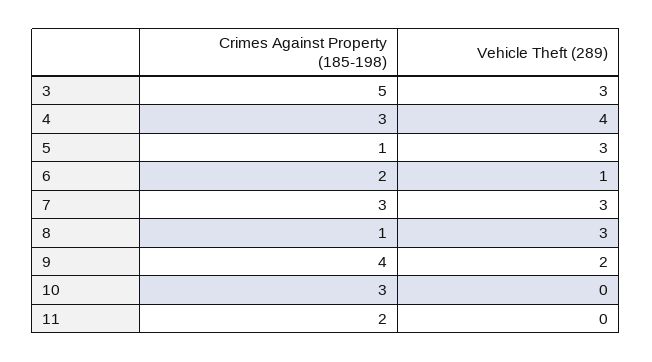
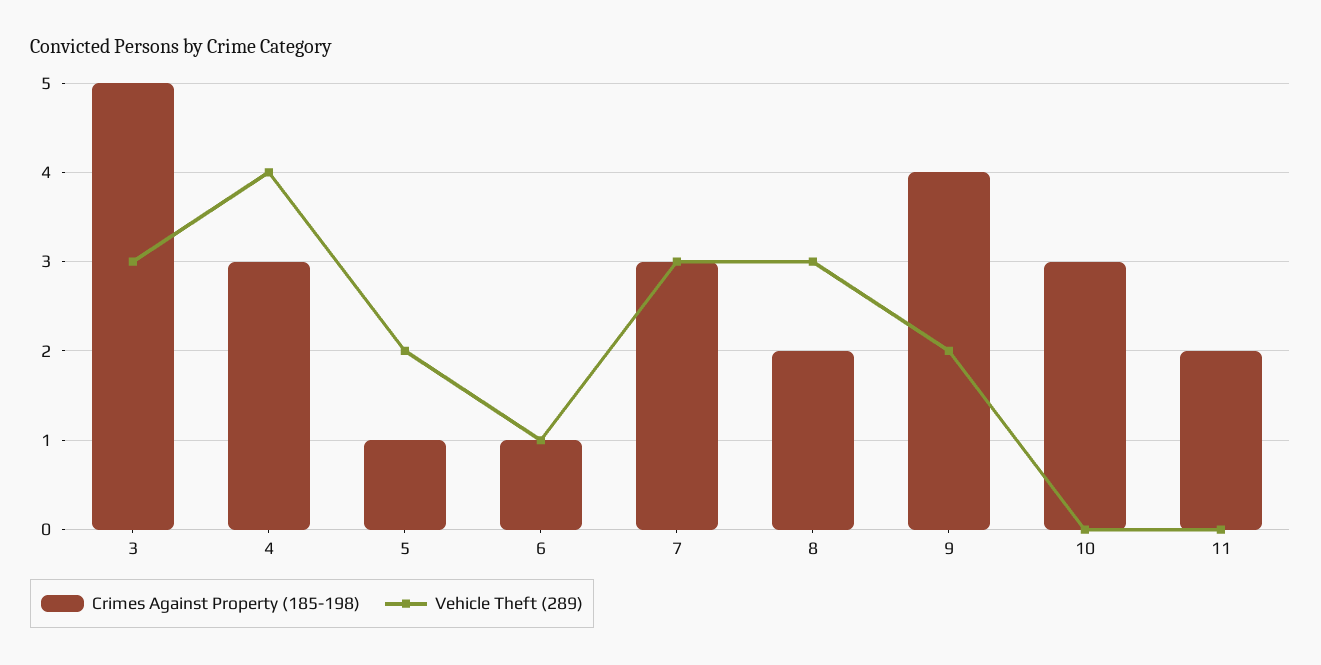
Vehicle Theft (289), 5: 3 -> 2
Crimes Against Property (185-198), 6: 2 -> 1
Crimes Against Property (185-198), 8: 1 -> 2

